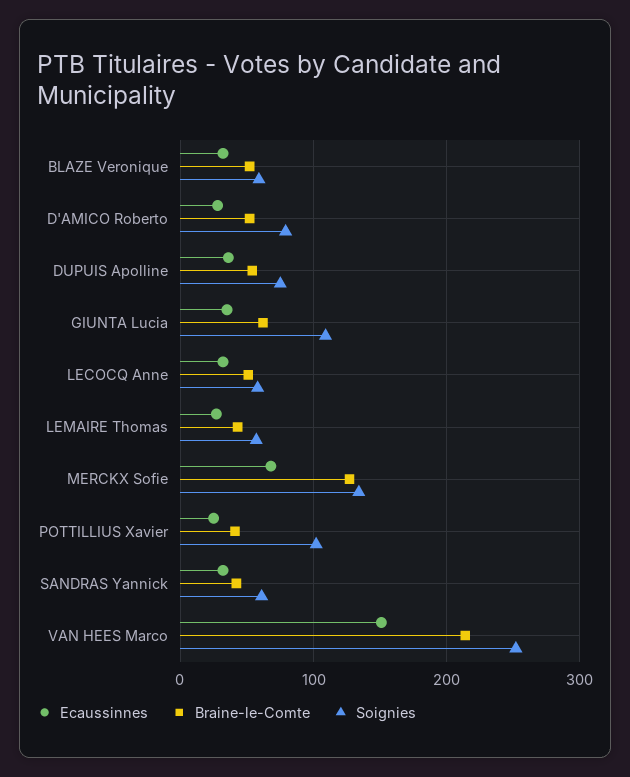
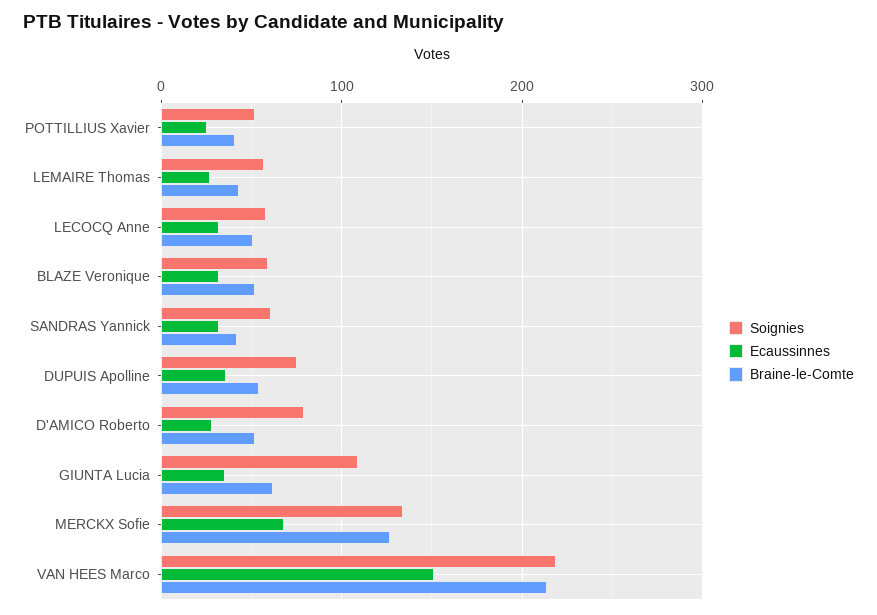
Soignies, POTTILLIUS Xavier: 100 -> 50
Soignies, VAN HEES Marco: 250 -> 220

